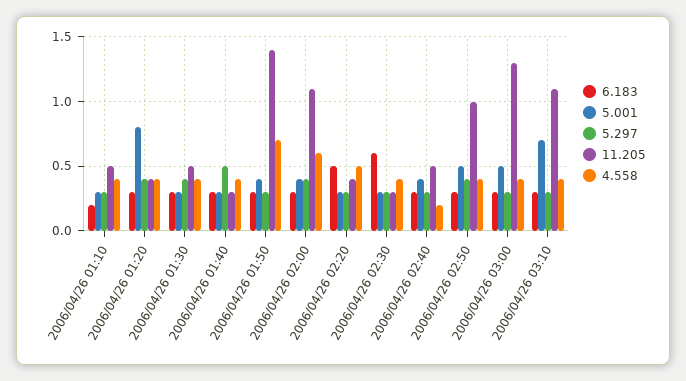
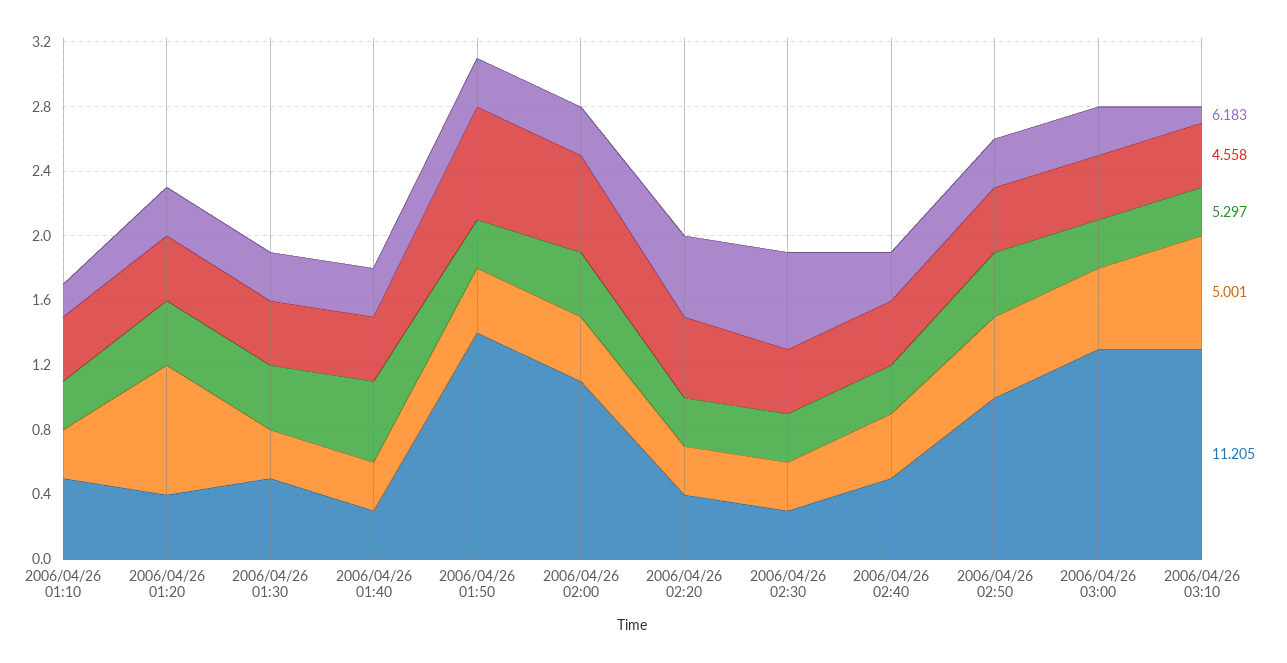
4.558, 2006/04/26 02:40: 0.2 -> 0.4
6.183, 2006/04/26 03:10: 0.3 -> 0.1
11.205, 2006/04/26 03:10: 1.1 -> 1.3

